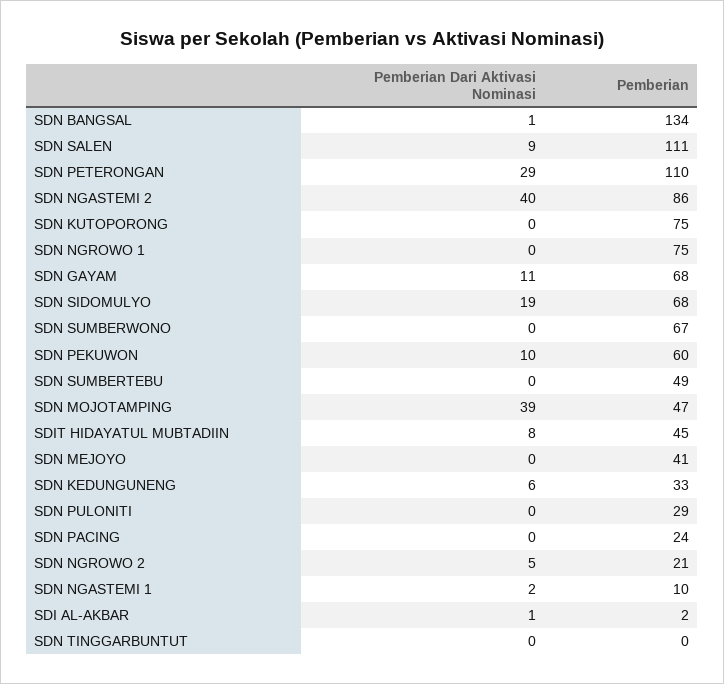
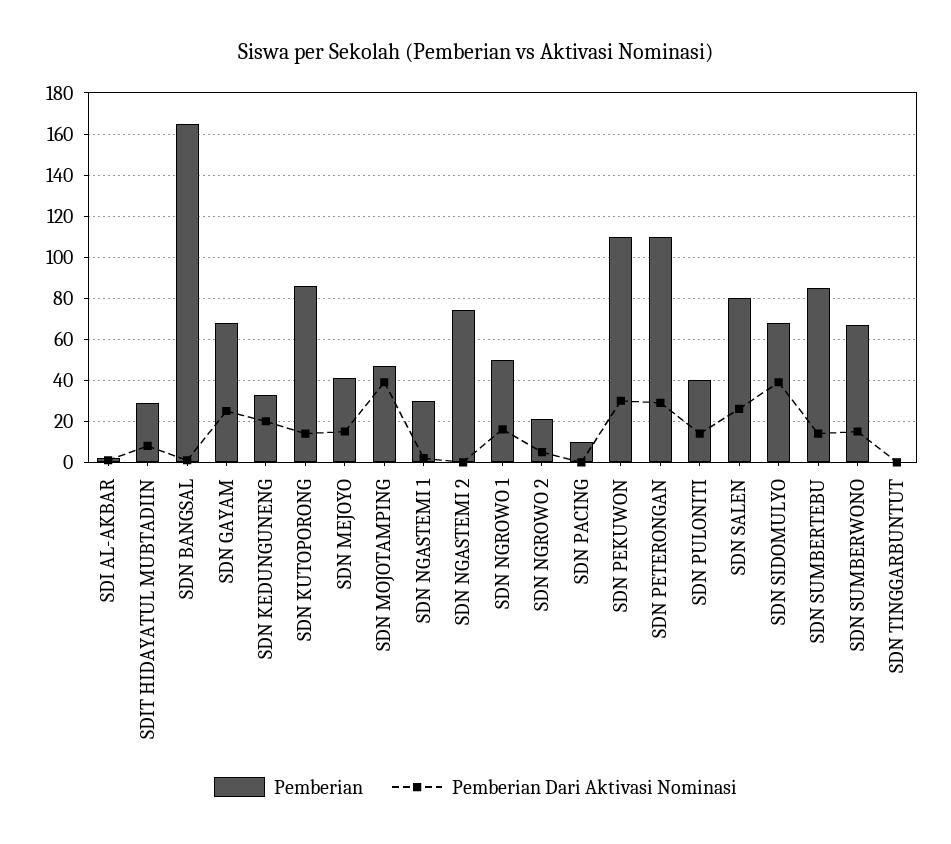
Pemberian, SDN BANGSAL: 134 -> 165
Pemberian Dari Aktivasi Nominasi, SDN SALEN: 9 -> 25
Pemberian, SDN SALEN: 111 -> 80
Pemberian Dari Aktivasi Nominasi, SDN NGASTEMI 2: 40 -> 0
Pemberian, SDN NGASTEMI 2: 86 -> 75
Pemberian Dari Aktivasi Nominasi, SDN KUTOPORONG: 0 -> 15
Pemberian, SDN KUTOPORONG: 75 -> 85
Pemberian Dari Aktivasi Nominasi, SDN NGROWO 1: 0 -> 15
Pemberian, SDN NGROWO 1: 75 -> 50
Pemberian Dari Aktivasi Nominasi, SDN GAYAM: 11 -> 25
Pemberian Dari Aktivasi Nominasi, SDN SIDOMULYO: 19 -> 40
Pemberian Dari Aktivasi Nominasi, SDN SUMBERWONO: 0 -> 15
Pemberian Dari Aktivasi Nominasi, SDN PEKUWON: 10 -> 30
Pemberian, SDN PEKUWON: 60 -> 110
Pemberian Dari Aktivasi Nominasi, SDN SUMBERTEBU: 0 -> 15
Pemberian, SDN SUMBERTEBU: 49 -> 85
Pemberian, SDIT HIDAYATUL MUBTADIIN: 45 -> 30
Pemberian Dari Aktivasi Nominasi, SDN MEJOYO: 0 -> 15
Pemberian Dari Aktivasi Nominasi, SDN KEDUNGUNENG: 6 -> 20
Pemberian Dari Aktivasi Nominasi, SDN PULONITI: 0 -> 15
Pemberian, SDN PULONITI: 29 -> 40
Pemberian, SDN PACING: 24 -> 10
Pemberian, SDN NGASTEMI 1: 10 -> 30

